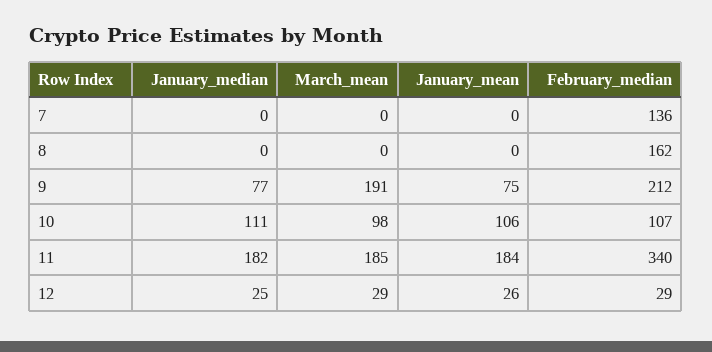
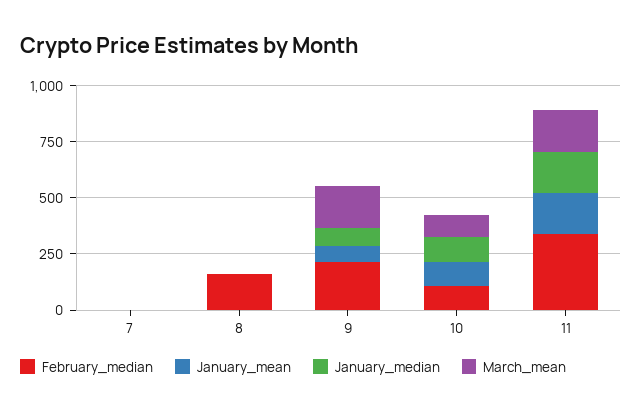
February_median, 7: 136 -> 0
January_median, 12: 25 -> none
March_mean, 12: 29 -> none
January_mean, 12: 26 -> none
February_median, 12: 29 -> none

